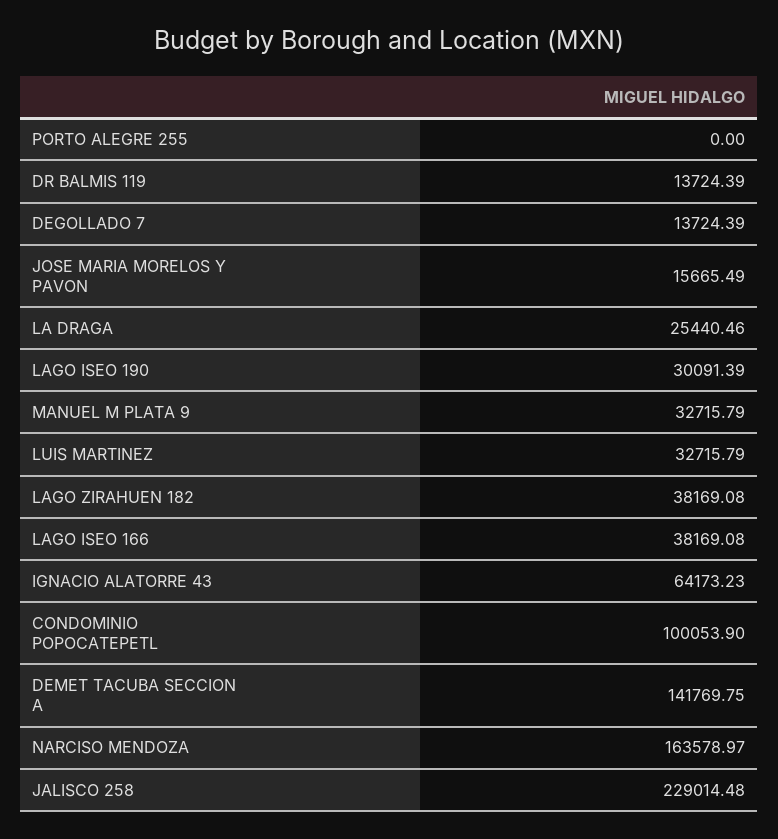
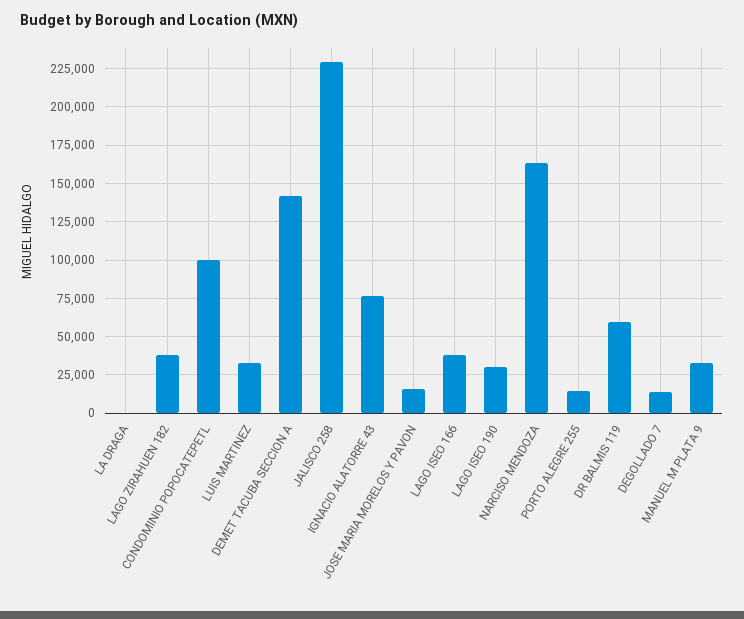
PORTO ALEGRE 255: 0 -> 15000
DR BALMIS 119: 13724.39 -> 60000
LA DRAGA: 25440.46 -> 0
IGNACIO ALATORRE 43: 64173.23 -> 75000

